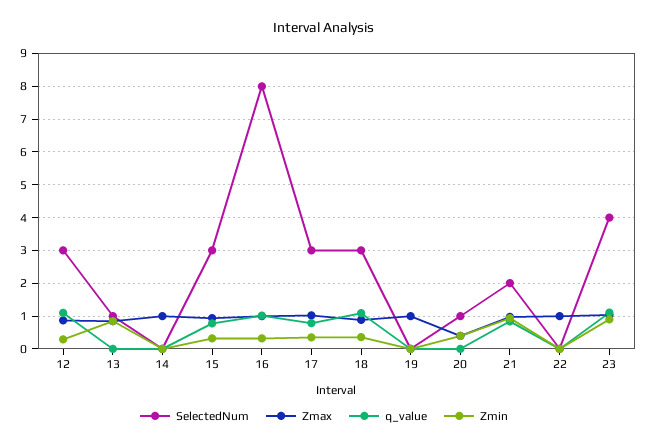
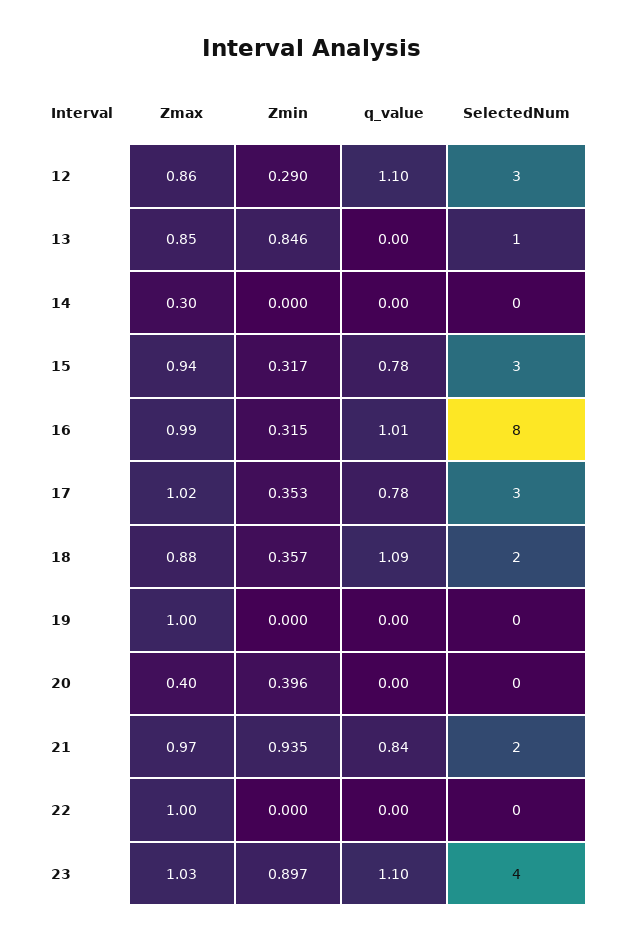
Zmax, 14: 1 -> 0.3
SelectedNum, 18: 3 -> 2
SelectedNum, 20: 1 -> 0

